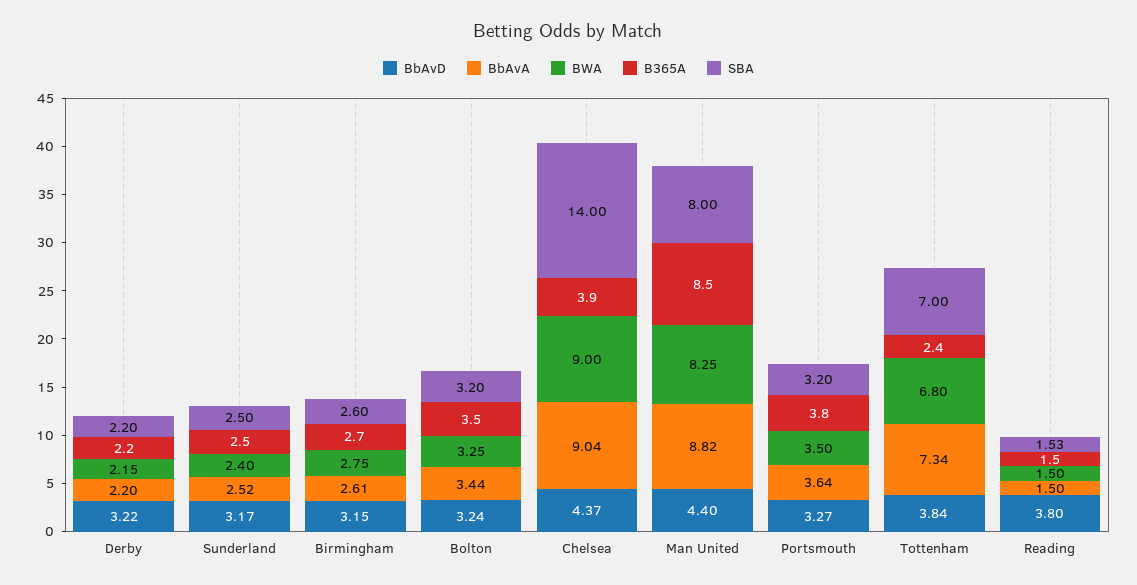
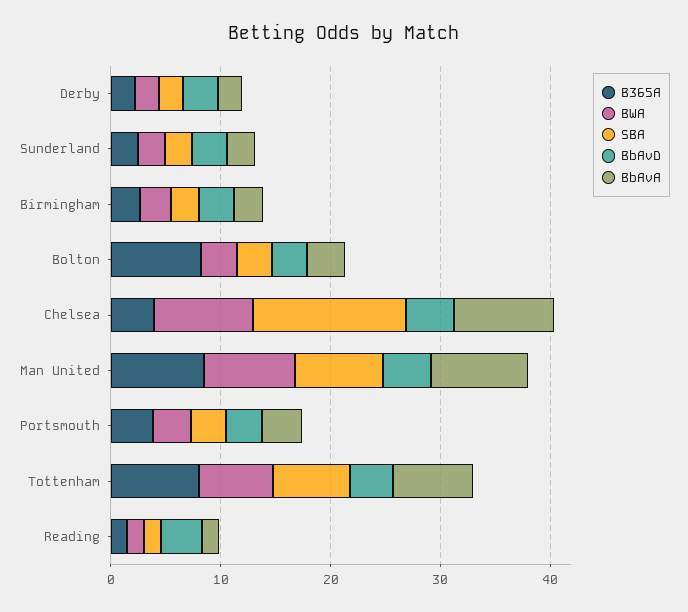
B365A, Bolton: 3.5 -> 8
B365A, Tottenham: 2.4 -> 8

